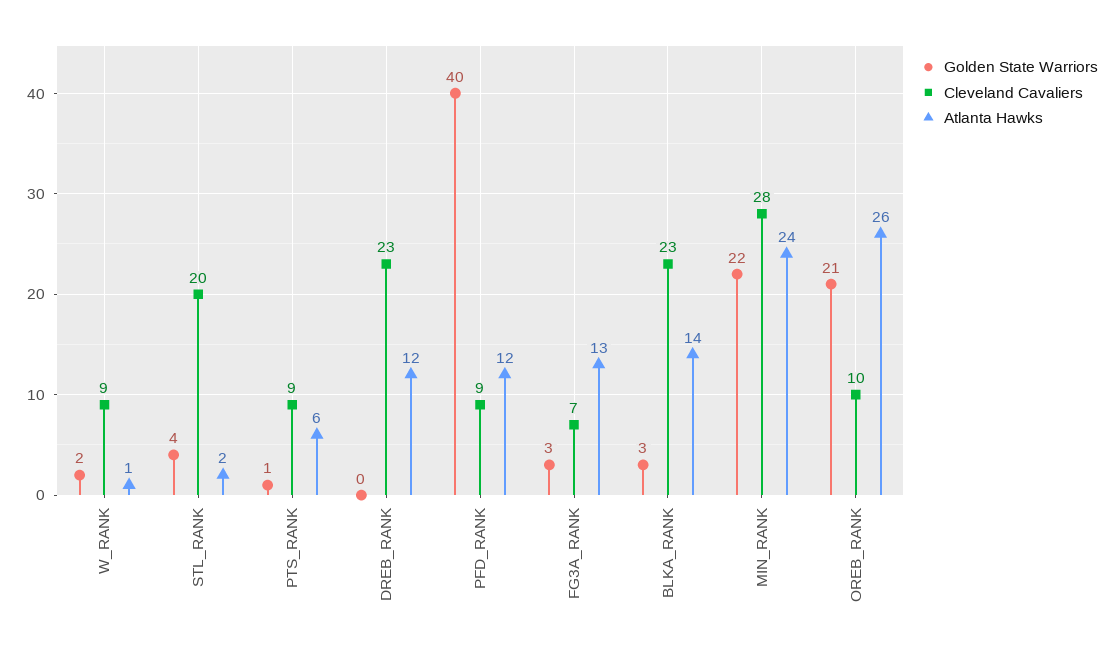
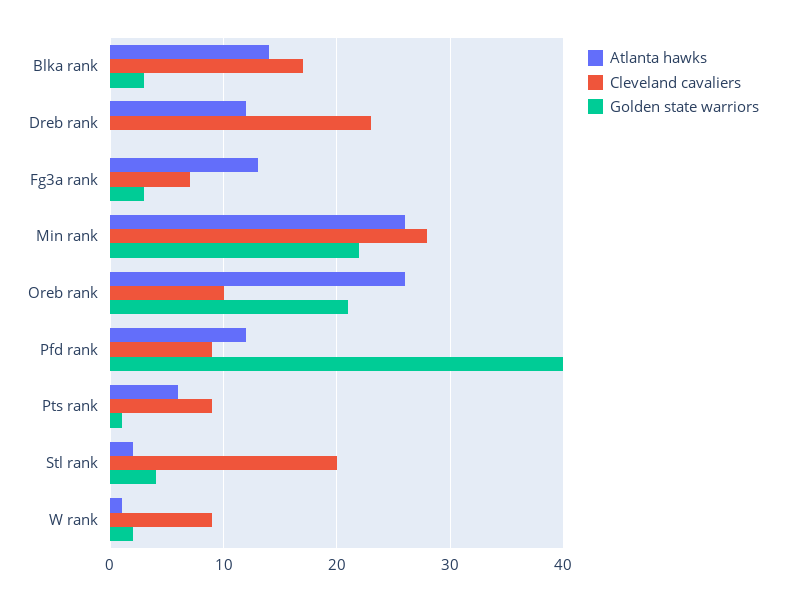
Cleveland Cavaliers, BLKA_RANK: 23 -> 17
Atlanta Hawks, MIN_RANK: 24 -> 26

